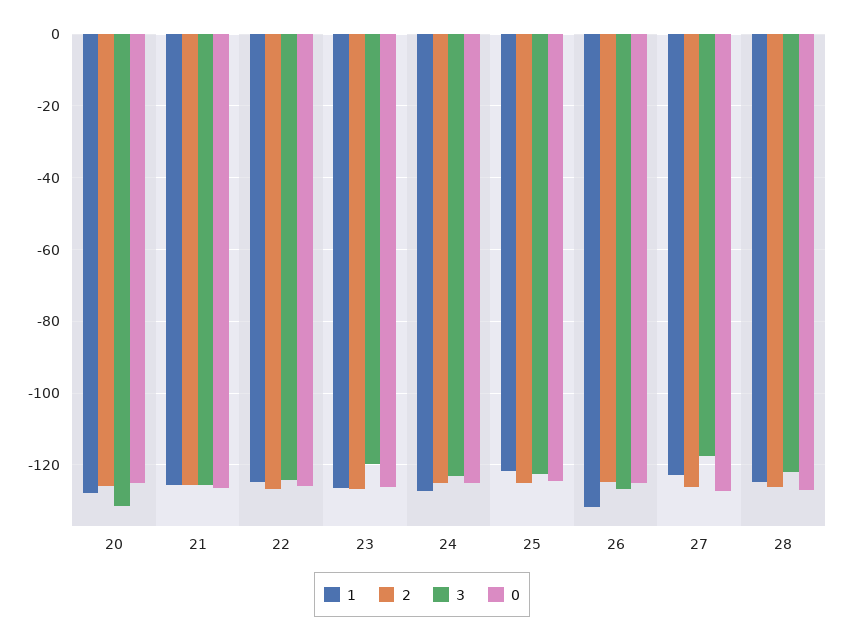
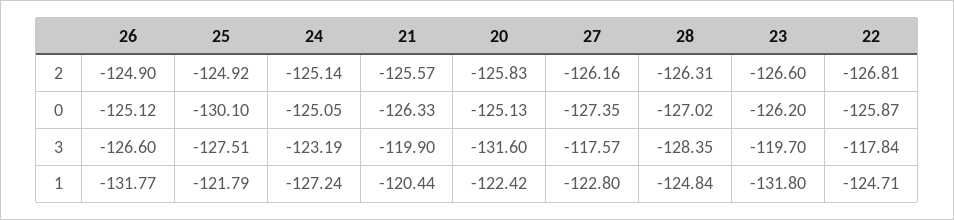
1, 20: -128 -> -122.42
1, 21: -126 -> -120.44
3, 21: -126 -> -119.9
3, 22: -124 -> -117.84
1, 23: -126 -> -131.8
3, 25: -122 -> -127.51
0, 25: -124 -> -130.1
3, 28: -122 -> -128.35

